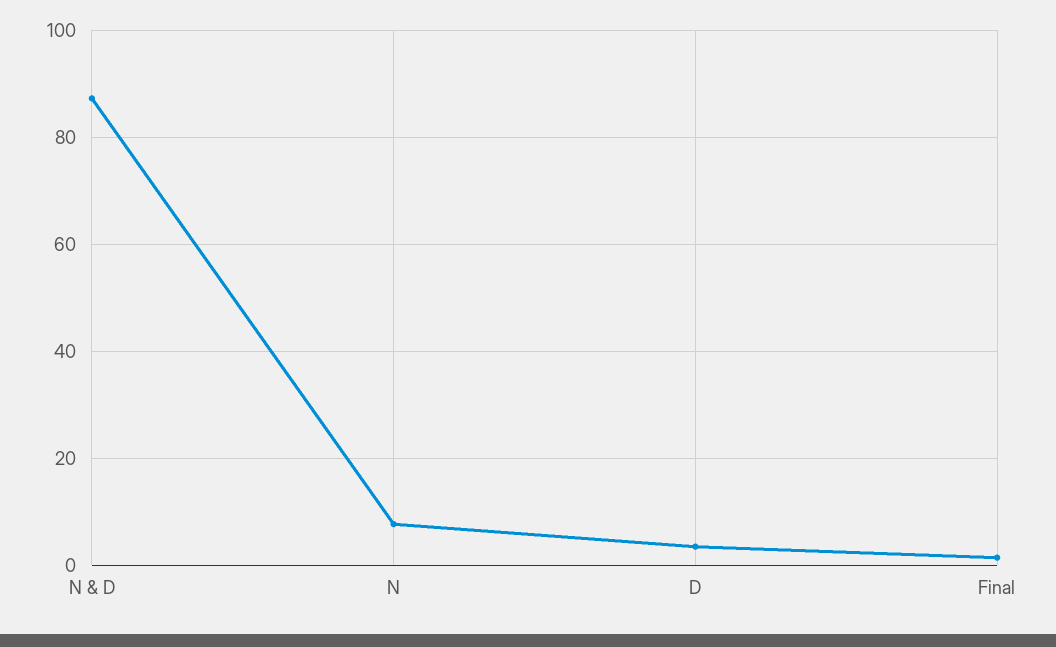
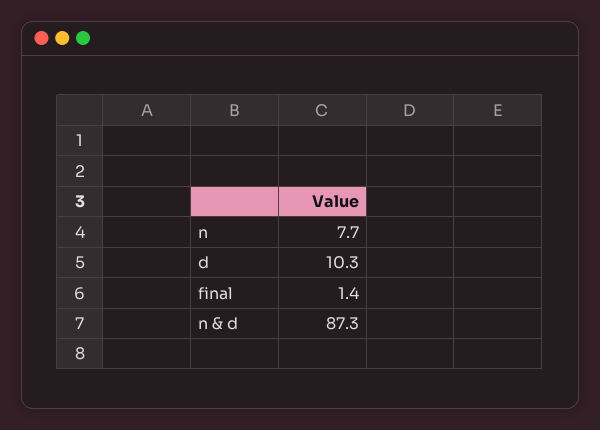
D: 4 -> 10.3

